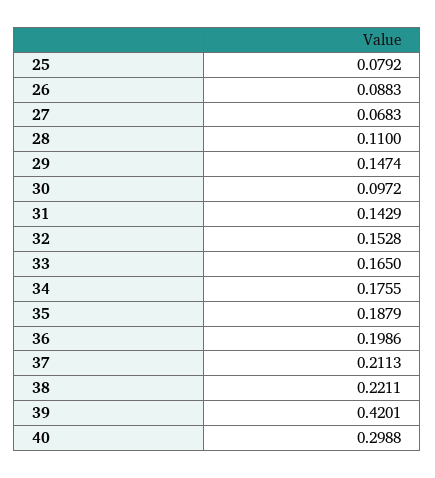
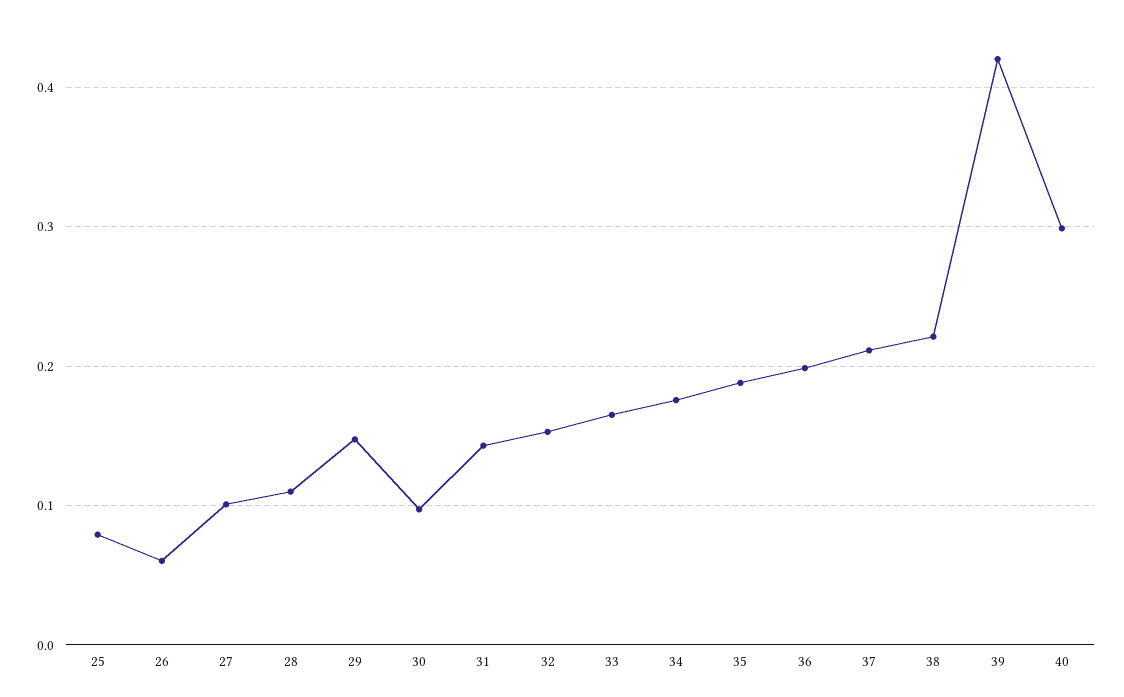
26: 0.0883 -> 0.06
27: 0.0683 -> 0.1

